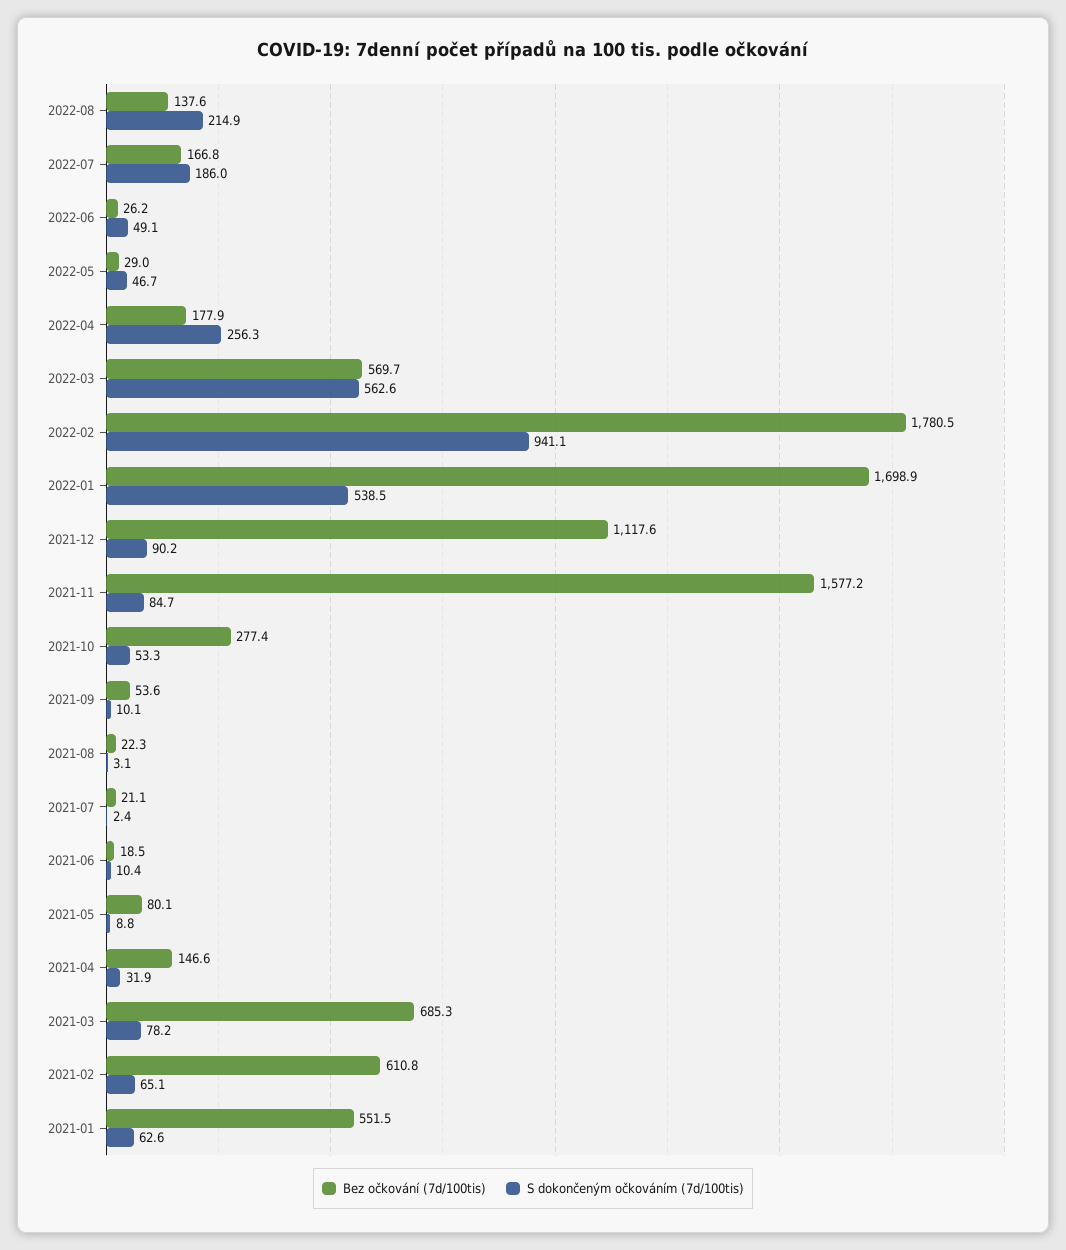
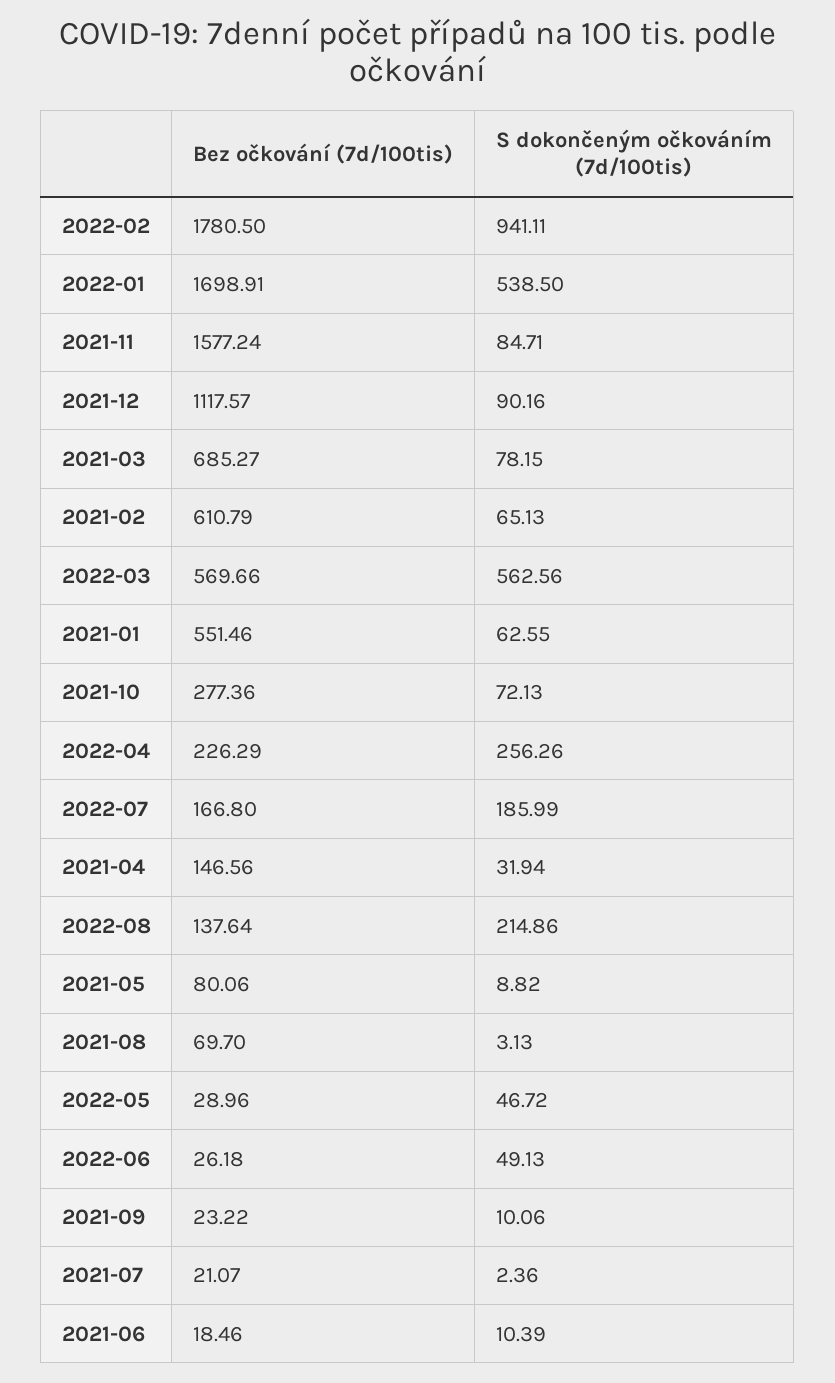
Bez očkování (7d/100tis), 2022-04: 177.9 -> 226.29
S dokončeným očkováním (7d/100tis), 2021-10: 53.3 -> 72.13
Bez očkování (7d/100tis), 2021-09: 53.6 -> 23.22
Bez očkování (7d/100tis), 2021-08: 22.3 -> 69.7

